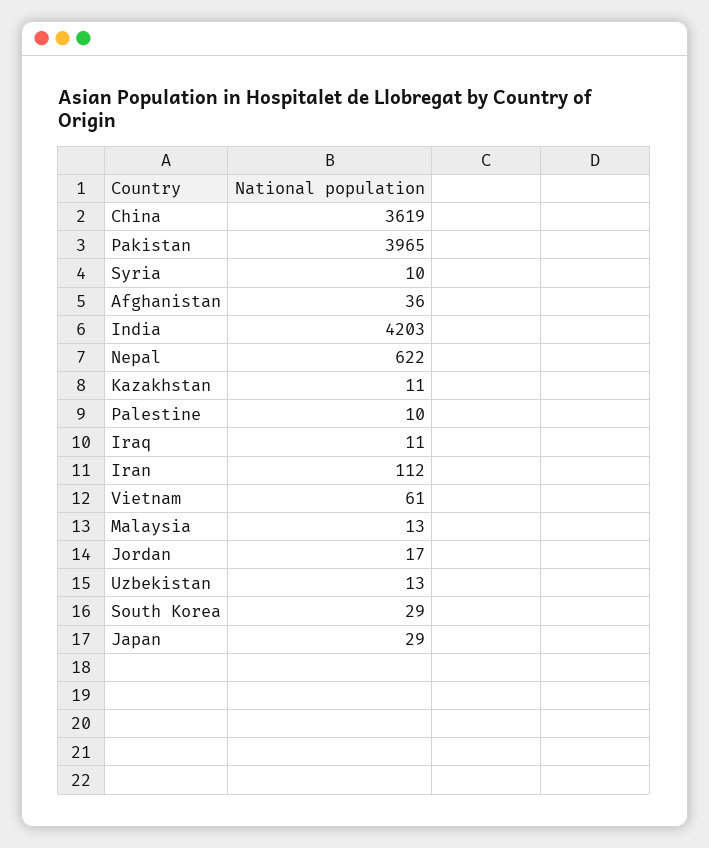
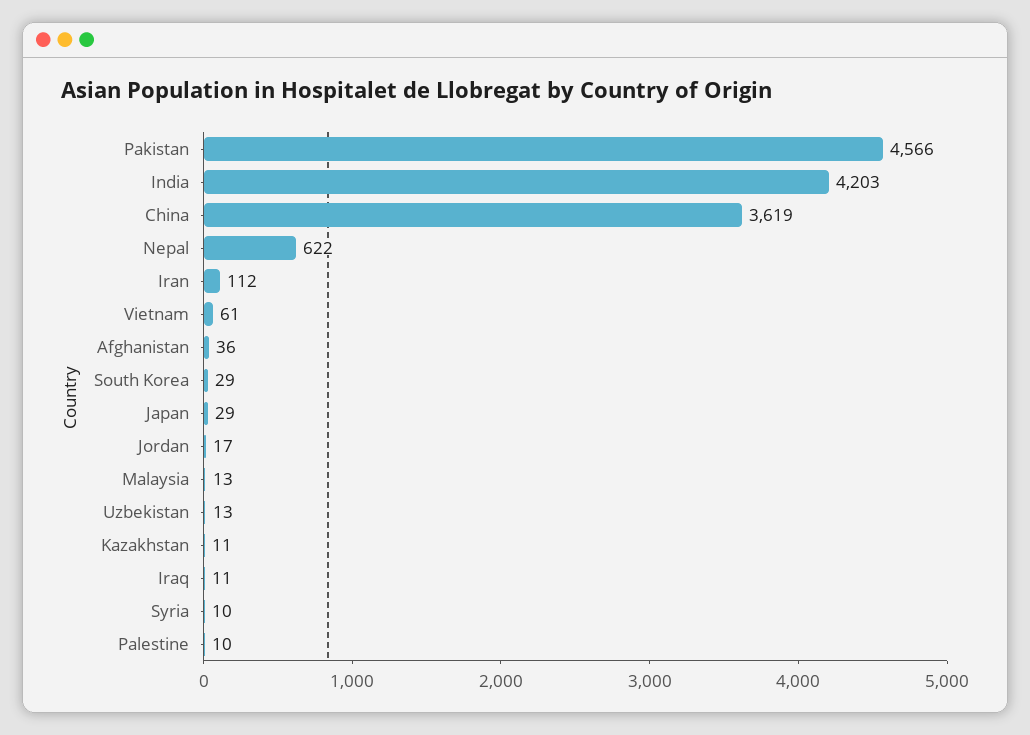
Pakistan: 3965 -> 4566

